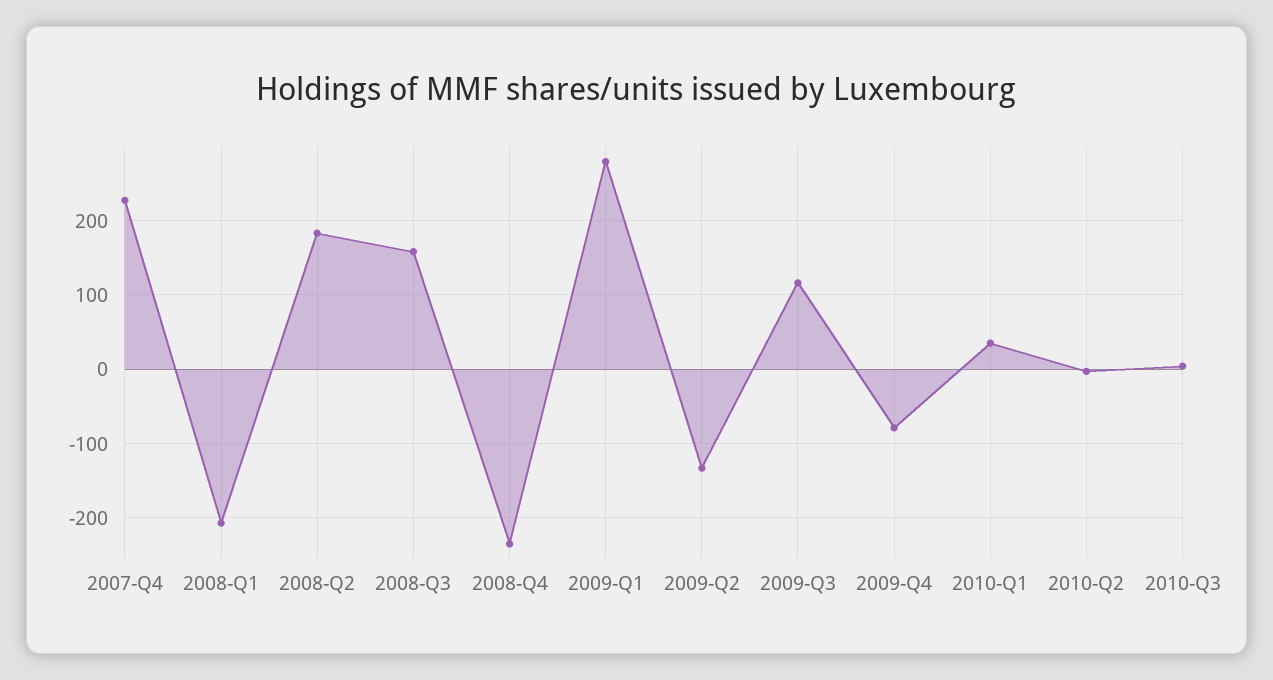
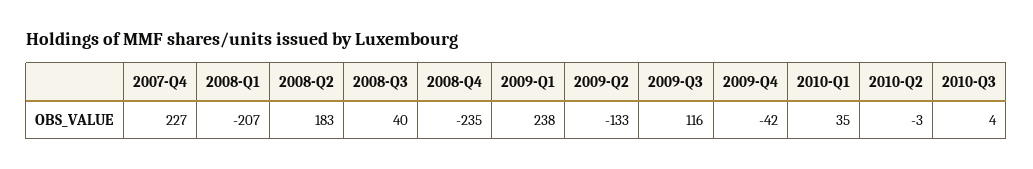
2008-Q3: 160 -> 40
2009-Q1: 280 -> 238
2009-Q4: -80 -> -42

